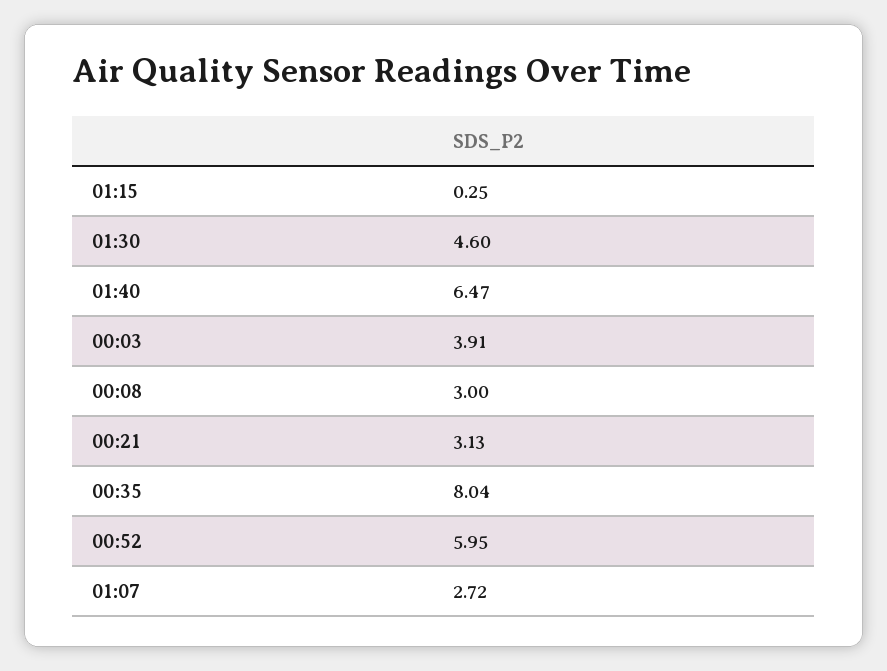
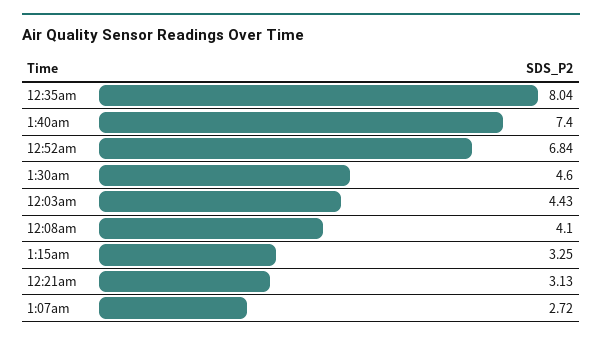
01:15: 0.25 -> 3.25
01:40: 6.47 -> 7.4
00:03: 3.91 -> 4.43
00:08: 3 -> 4.1
00:52: 5.95 -> 6.84

